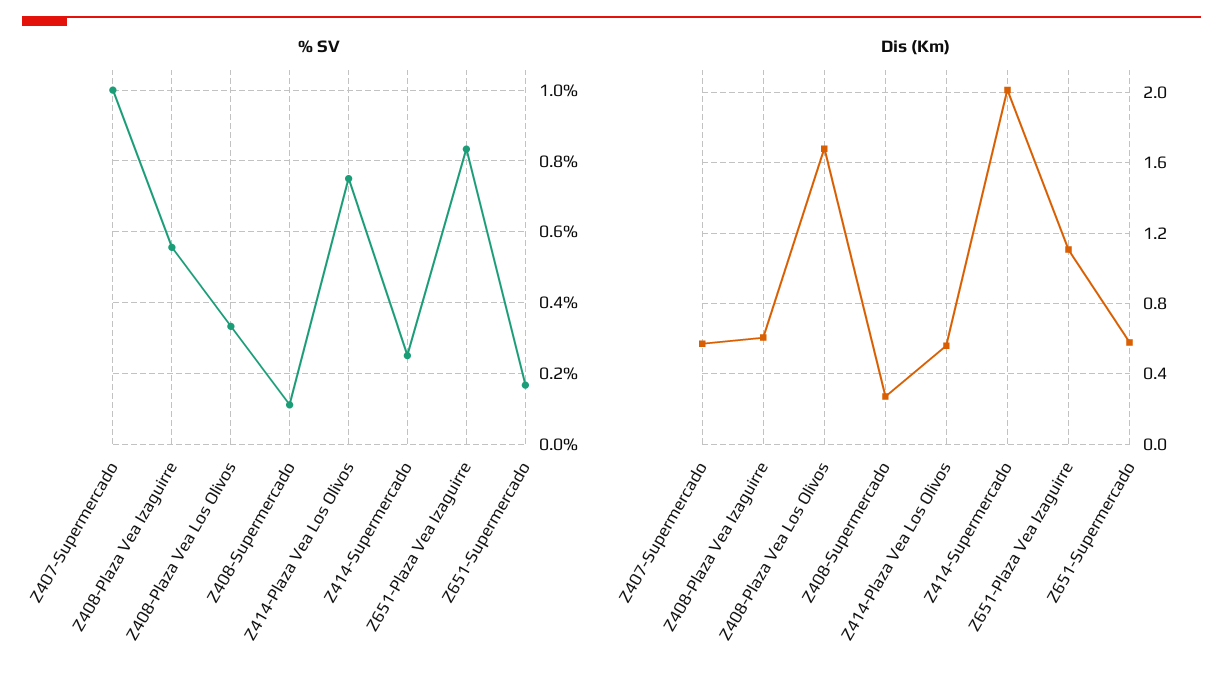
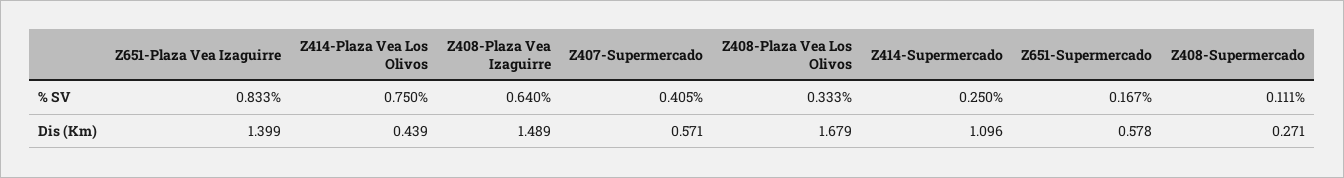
% SV, Z407-Supermercado: 1 -> 0.405
% SV, Z408-Plaza Vea Izaguirre: 0.56 -> 0.64
Dis (Km), Z408-Plaza Vea Izaguirre: 0.6 -> 1.489
Dis (Km), Z414-Plaza Vea Los Olivos: 0.55 -> 0.439
Dis (Km), Z414-Supermercado: 2 -> 1.096
Dis (Km), Z651-Plaza Vea Izaguirre: 1.1 -> 1.399

